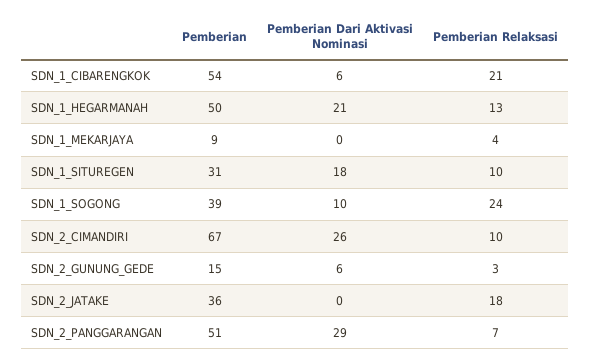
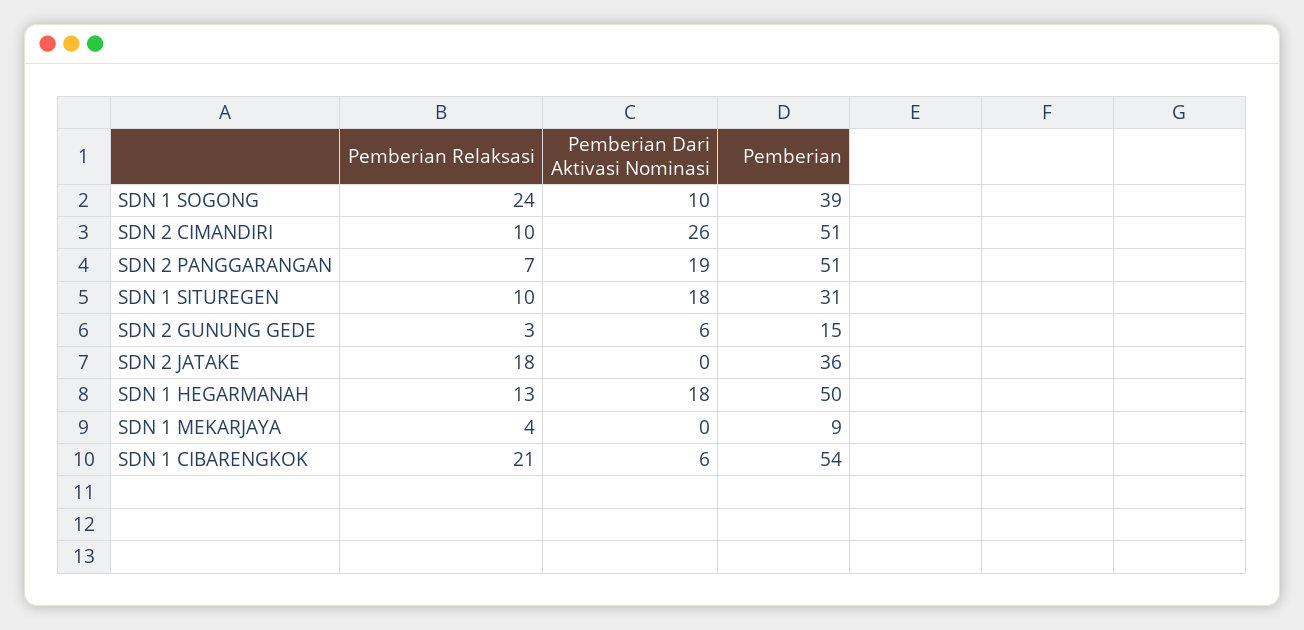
Pemberian Dari Aktivasi Nominasi, SDN_1_HEGARMANAH: 21 -> 18
Pemberian, SDN_2_CIMANDIRI: 67 -> 51
Pemberian Dari Aktivasi Nominasi, SDN_2_PANGGARANGAN: 29 -> 19

